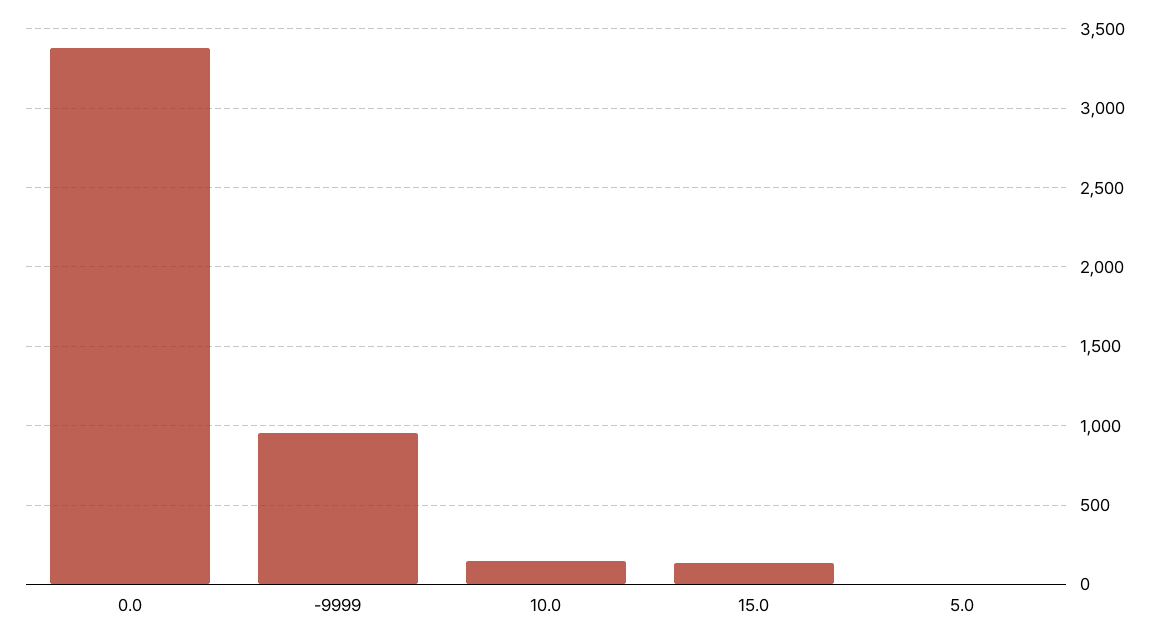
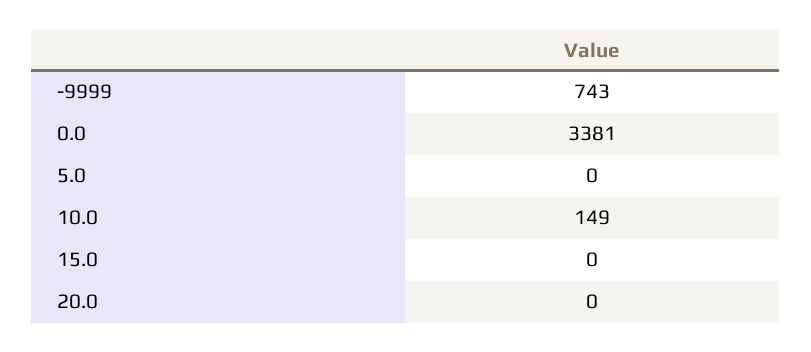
-9999: 950 -> 743
15.0: 150 -> 0
20.0: none -> 0

